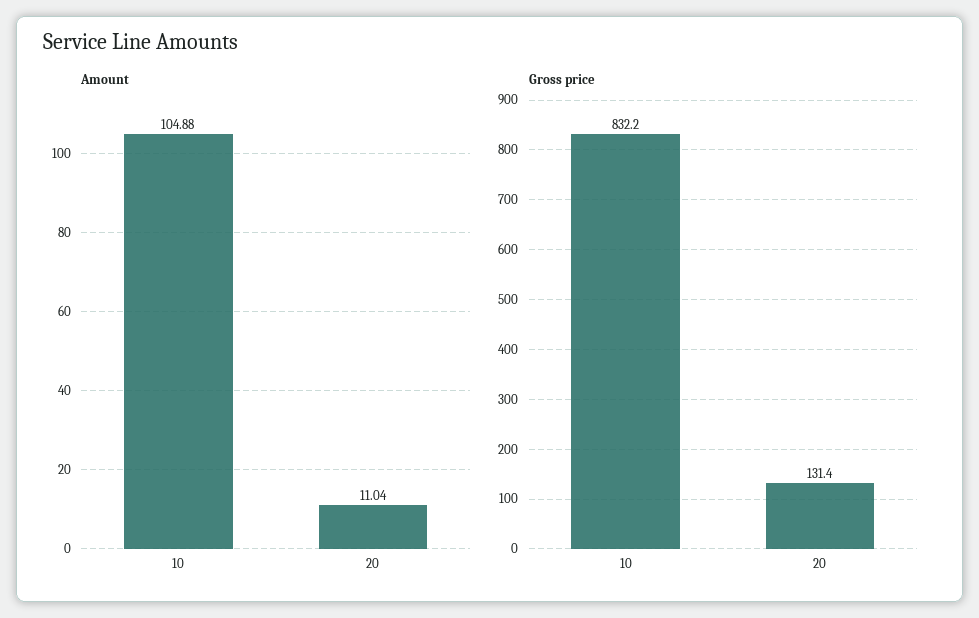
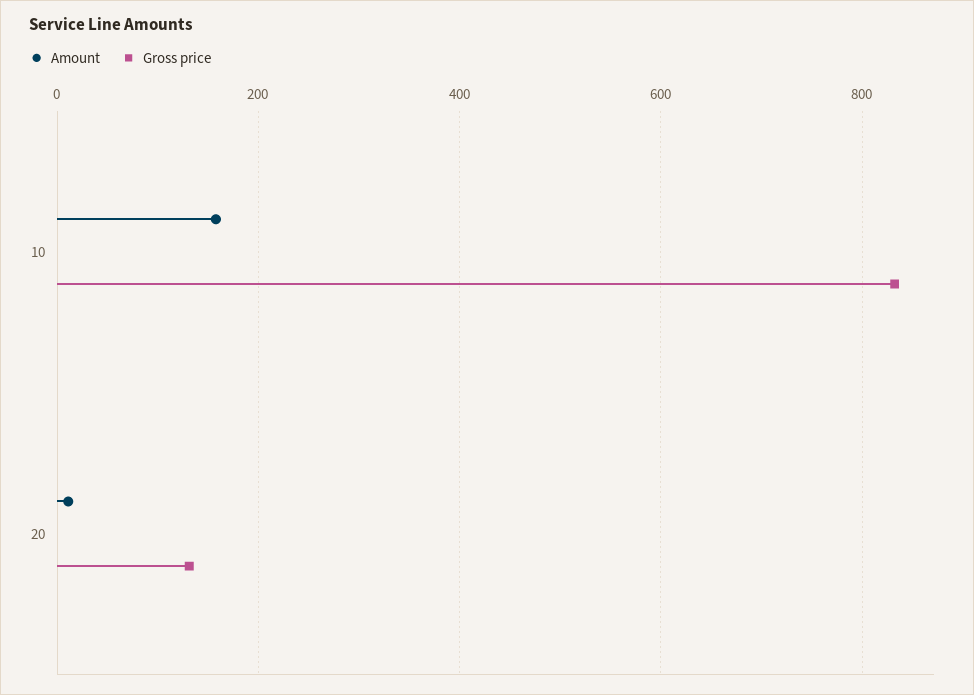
Amount, 10: 104.88 -> 160

